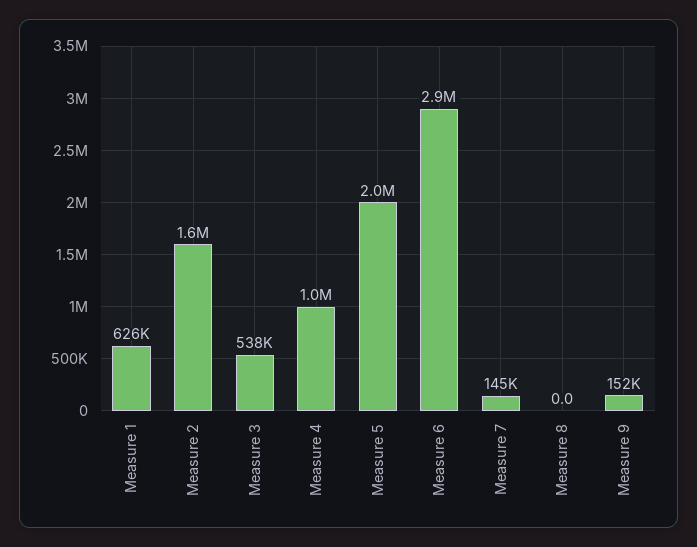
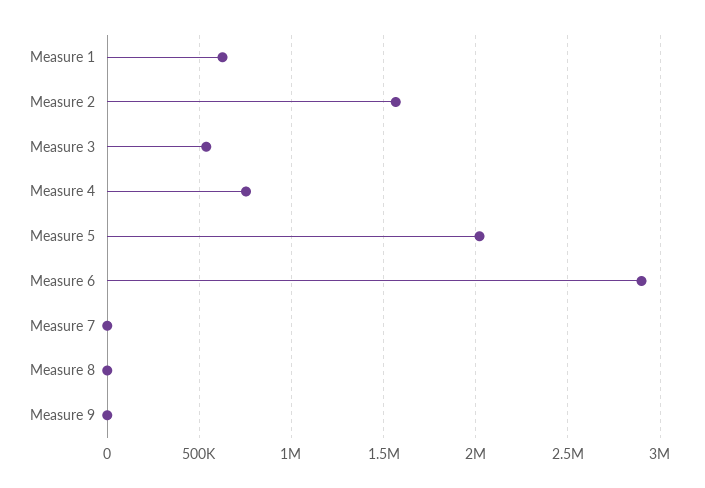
Measure 4: 1000000 -> 750000
Measure 7: 145000 -> 0
Measure 9: 152000 -> 0

